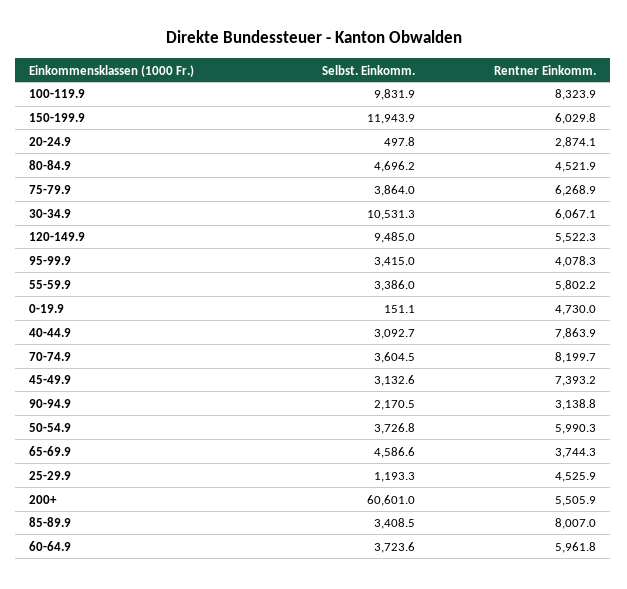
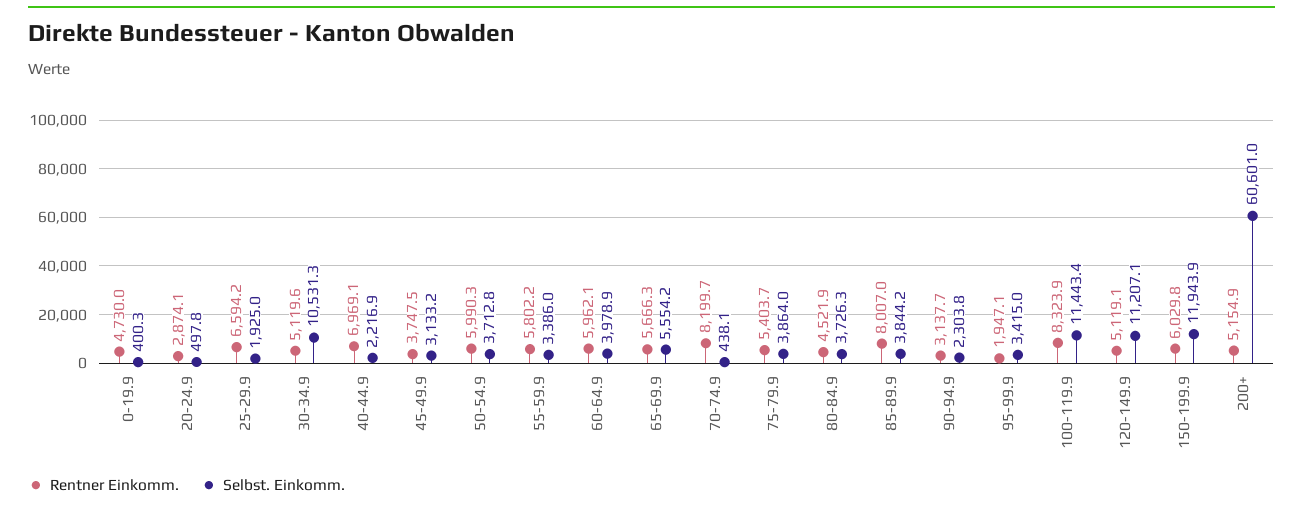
Selbst. Einkomm., 100-119.9: 9831.9 -> 11443.4
Selbst. Einkomm., 80-84.9: 4696.2 -> 3726.3
Rentner Einkomm., 75-79.9: 6268.9 -> 5403.7
Rentner Einkomm., 30-34.9: 6067.1 -> 5119.6
Selbst. Einkomm., 120-149.9: 9485 -> 11207.1
Rentner Einkomm., 120-149.9: 5522.3 -> 5119.1
Rentner Einkomm., 95-99.9: 4078.3 -> 1947.1
Selbst. Einkomm., 0-19.9: 151.1 -> 400.3
Selbst. Einkomm., 40-44.9: 3092.7 -> 2216.9
Rentner Einkomm., 40-44.9: 7863.9 -> 6969.1
Selbst. Einkomm., 70-74.9: 3604.5 -> 438.1
Selbst. Einkomm., 45-49.9: 3132.6 -> 3133.2
Rentner Einkomm., 45-49.9: 7393.2 -> 3747.5
Selbst. Einkomm., 90-94.9: 2170.5 -> 2303.8
Rentner Einkomm., 90-94.9: 3138.8 -> 3137.7
Selbst. Einkomm., 50-54.9: 3726.8 -> 3712.8
Selbst. Einkomm., 65-69.9: 4586.6 -> 5554.2
Rentner Einkomm., 65-69.9: 3744.3 -> 5666.3
Selbst. Einkomm., 25-29.9: 1193.3 -> 1925
Rentner Einkomm., 25-29.9: 4525.9 -> 6594.2
Rentner Einkomm., 200+: 5505.9 -> 5154.9
Selbst. Einkomm., 85-89.9: 3408.5 -> 3844.2
Selbst. Einkomm., 60-64.9: 3723.6 -> 3978.9
Rentner Einkomm., 60-64.9: 5961.8 -> 5962.1

